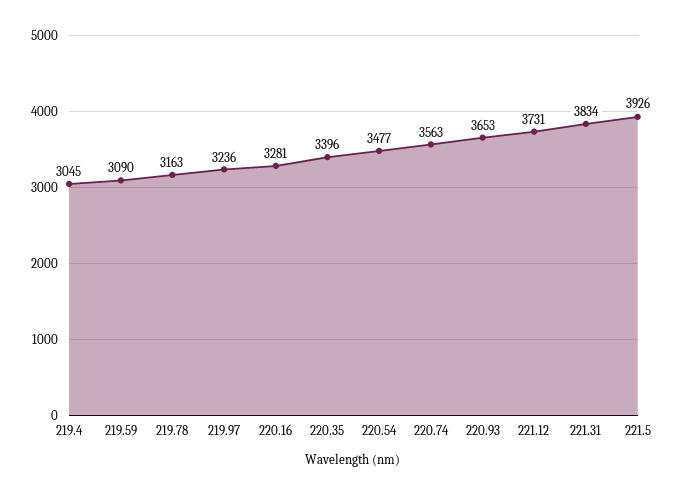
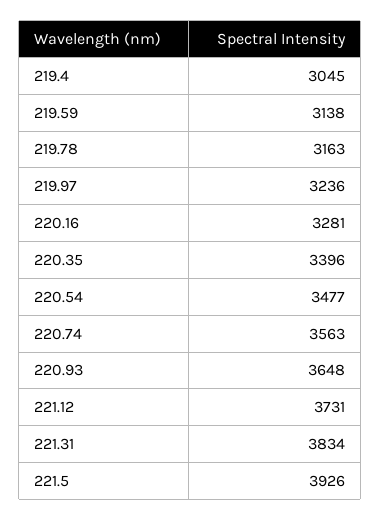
219.59: 3090 -> 3138
220.93: 3653 -> 3648

